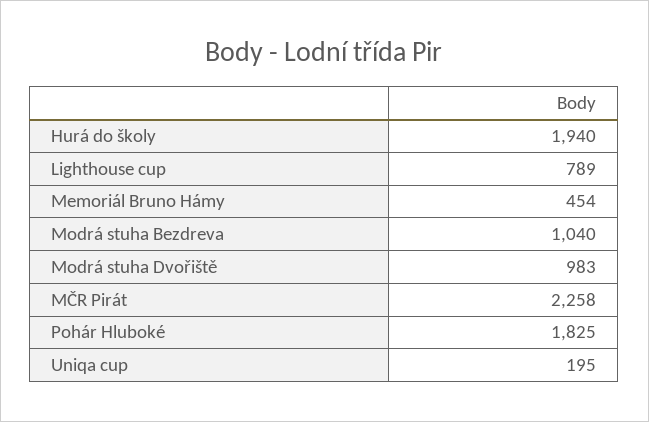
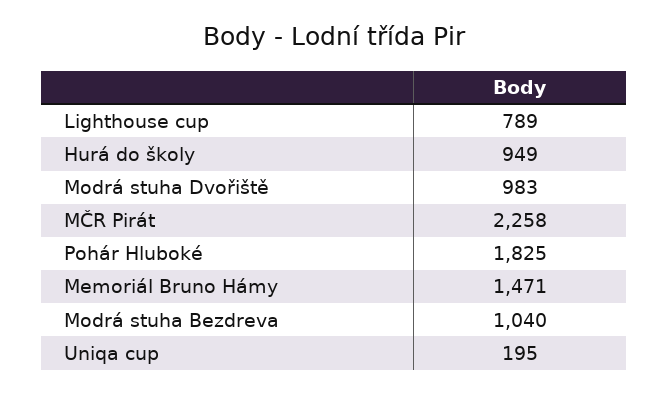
Hurá do školy: 1940 -> 949
Memoriál Bruno Hámy: 454 -> 1471

